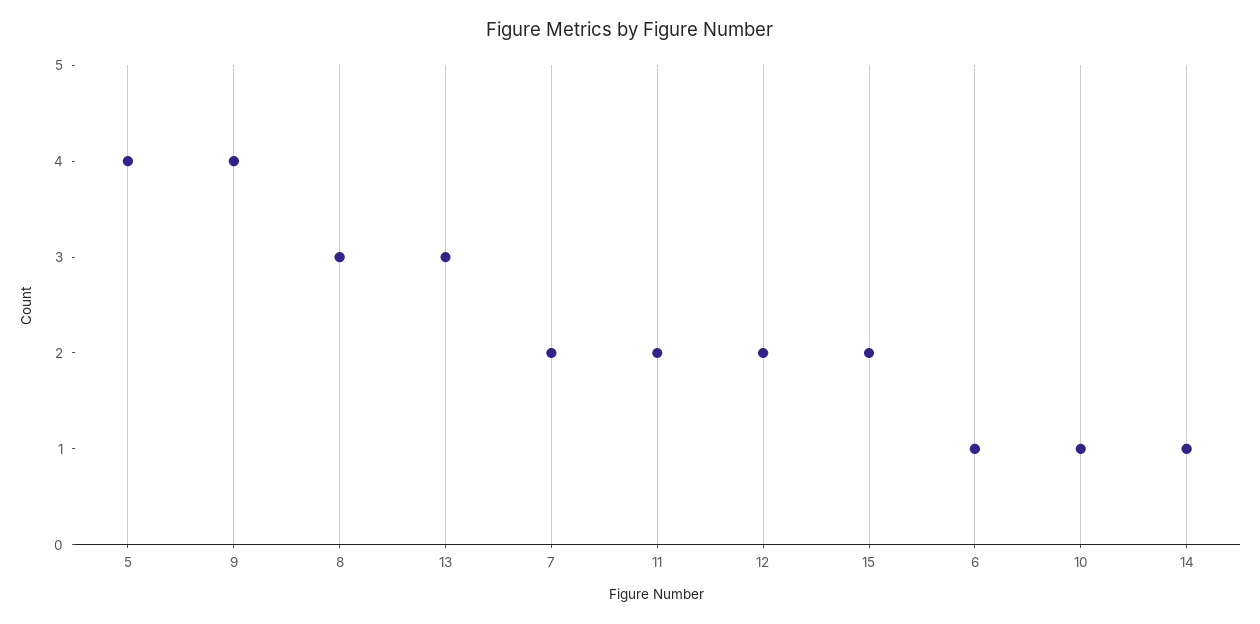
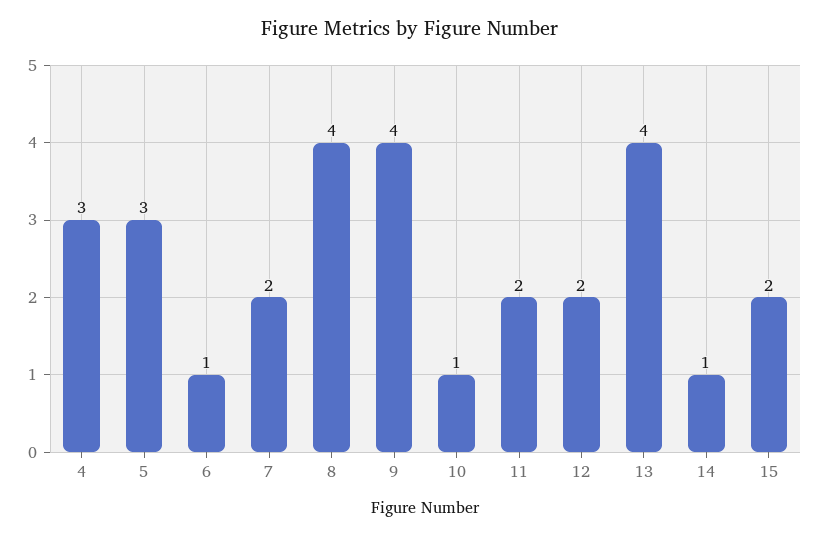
5: 4 -> 3
8: 3 -> 4
13: 3 -> 4
4: none -> 3

